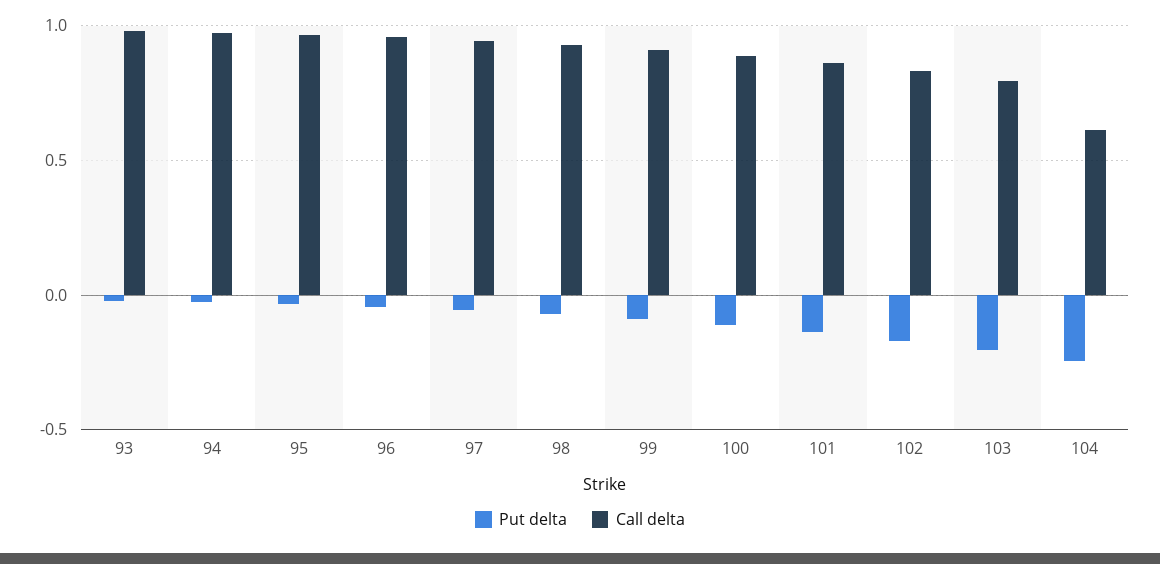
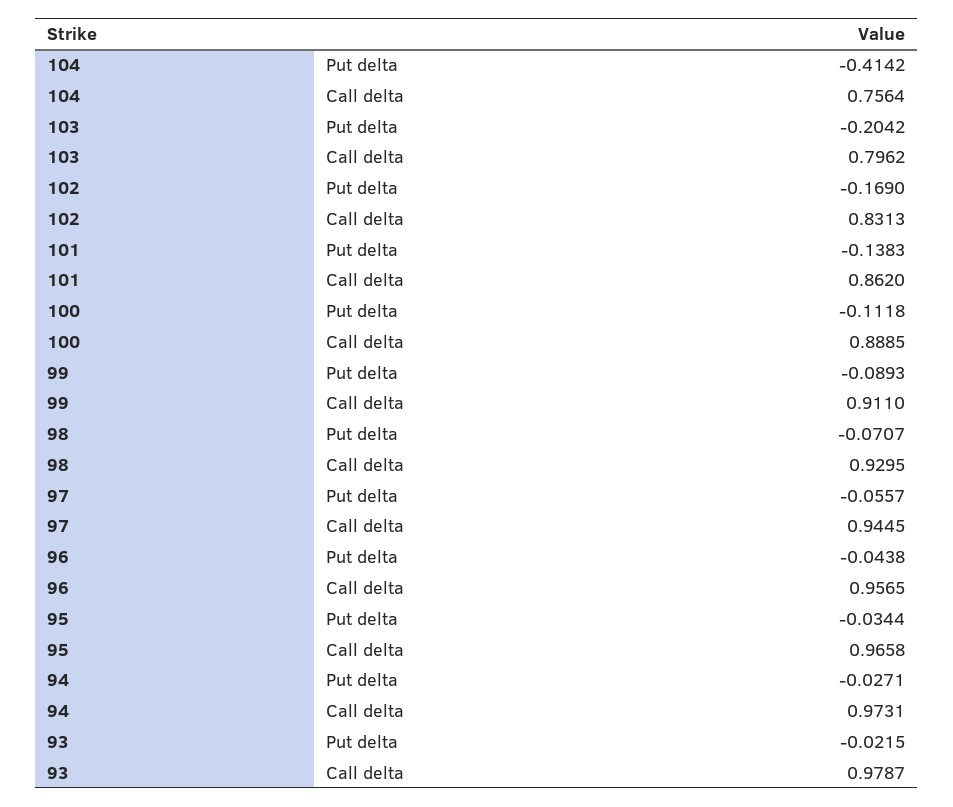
Put delta, 104: -0.25 -> -0.4142
Call delta, 104: 0.6 -> 0.7564

